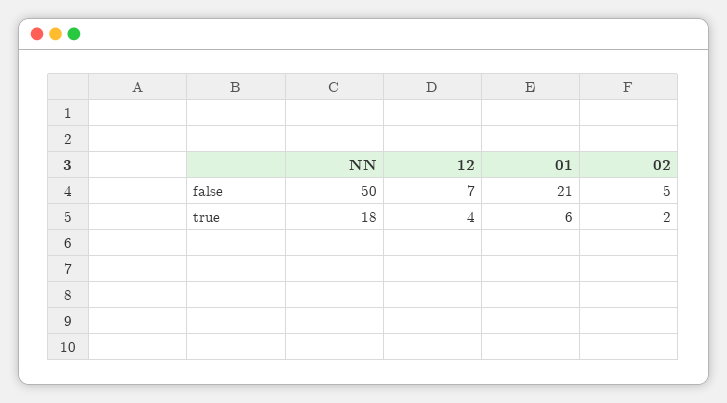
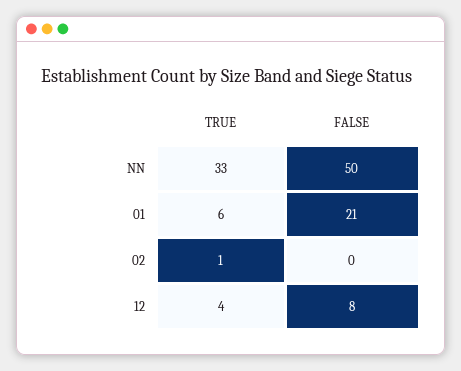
12, false: 7 -> 8
02, false: 5 -> 0
NN, true: 18 -> 33
02, true: 2 -> 1

